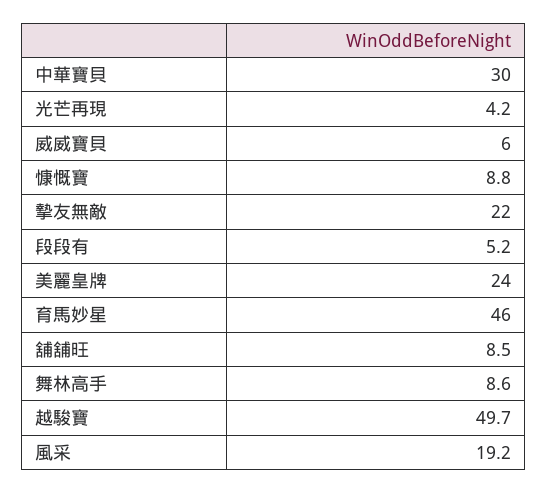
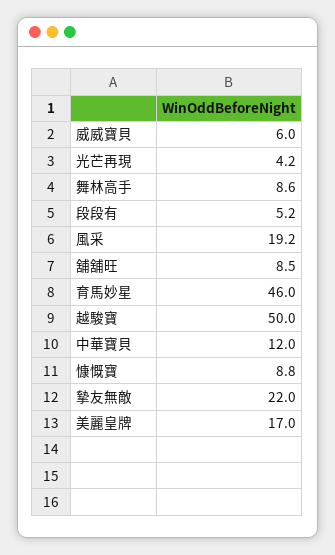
中華寶貝: 30 -> 12
美麗皇牌: 24 -> 17
越駿寶: 49.7 -> 50

